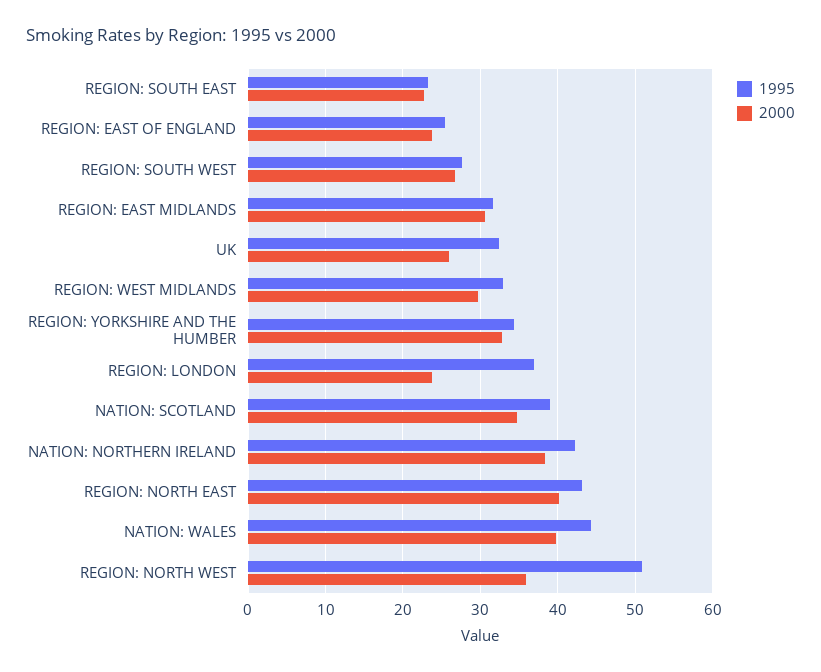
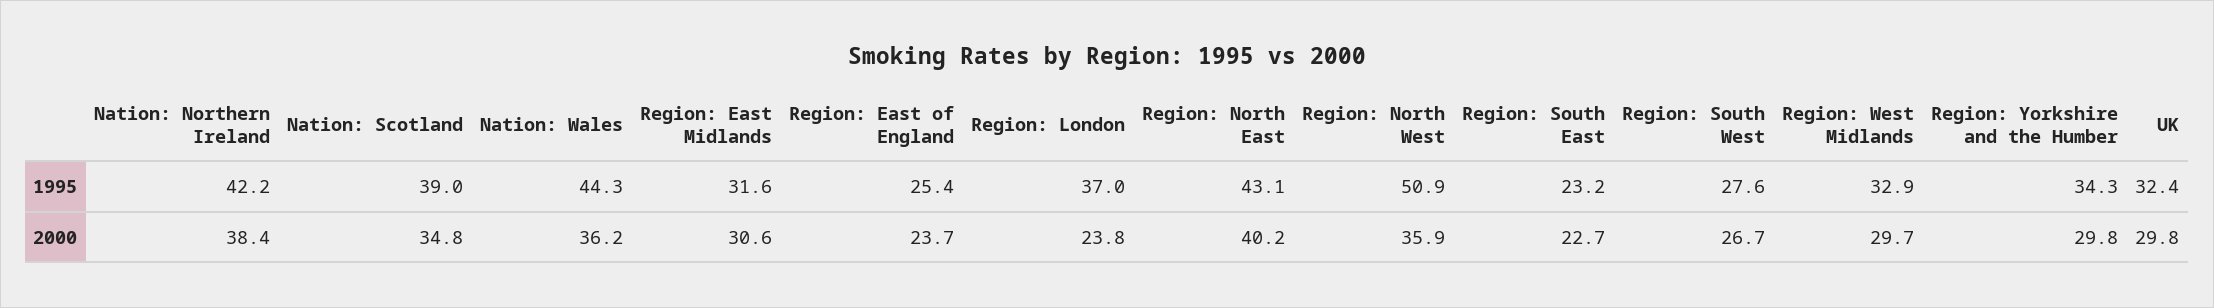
2000, UK: 26 -> 29.8
2000, REGION: YORKSHIRE AND THE HUMBER: 33 -> 29.8
2000, NATION: WALES: 40 -> 36.2

